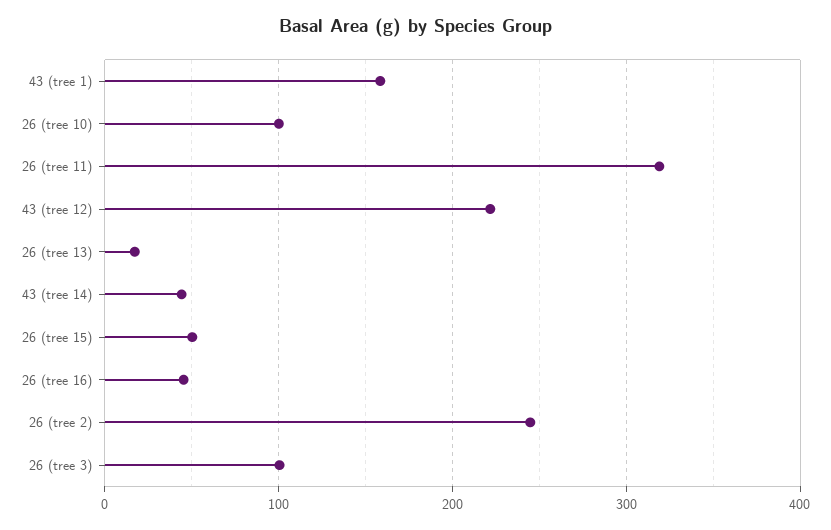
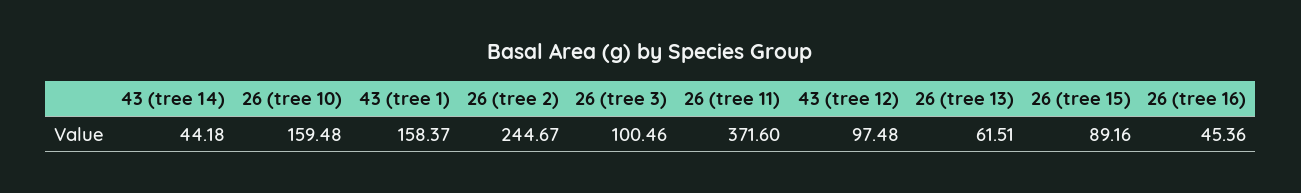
26 (tree 10): 100 -> 159.48
26 (tree 11): 320 -> 371.6
43 (tree 12): 220 -> 97.48
26 (tree 13): 20 -> 61.51
26 (tree 15): 50 -> 89.16

